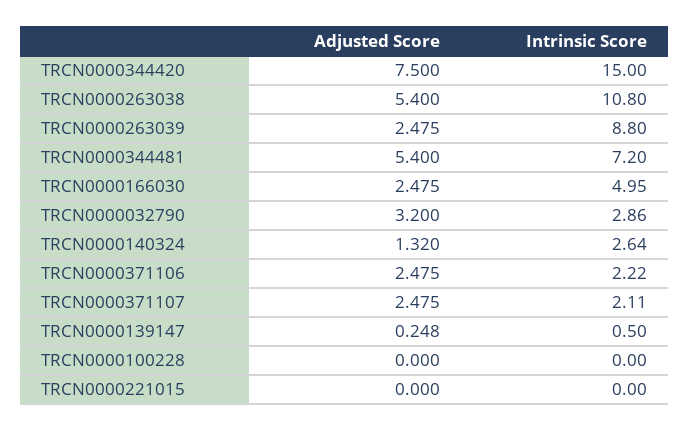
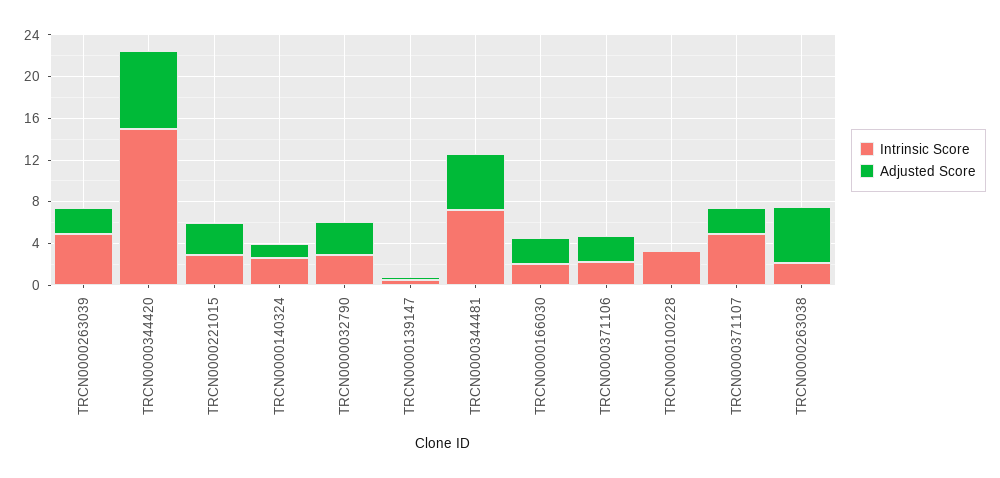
Intrinsic Score, TRCN0000263038: 10.8 -> 2
Intrinsic Score, TRCN0000263039: 8.8 -> 5
Intrinsic Score, TRCN0000166030: 4.95 -> 2
Intrinsic Score, TRCN0000371107: 2.11 -> 5
Intrinsic Score, TRCN0000100228: 0 -> 3
Adjusted Score, TRCN0000221015: 0 -> 3
Intrinsic Score, TRCN0000221015: 0 -> 3

